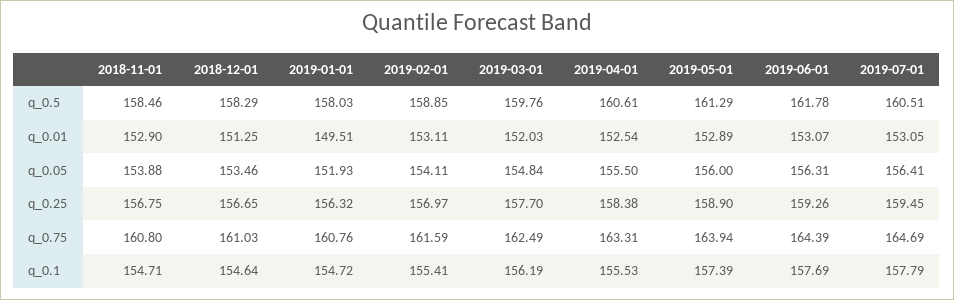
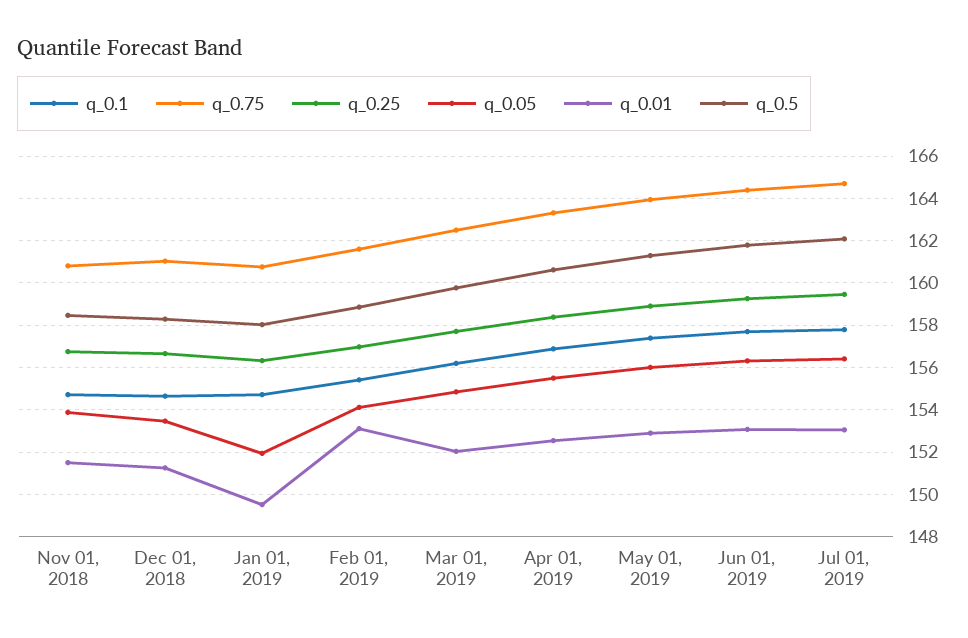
q_0.5, 2019-07-01: 160.51 -> 162
q_0.01, 2018-11-01: 152.9 -> 151.5
q_0.1, 2019-04-01: 155.53 -> 157

